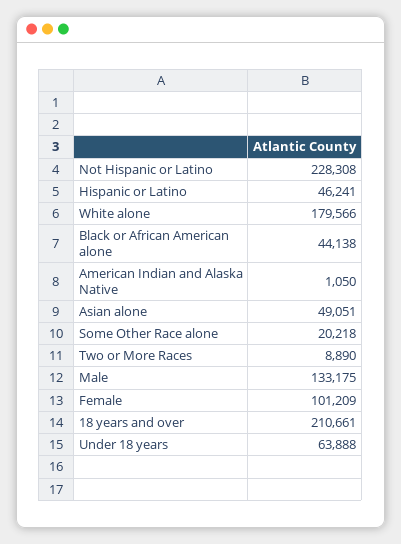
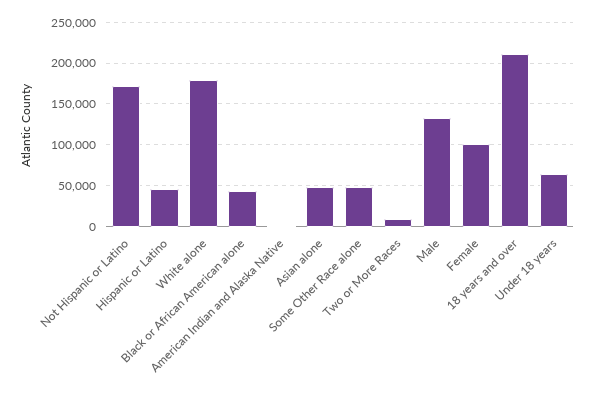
Not Hispanic or Latino: 228308 -> 170000
Some Other Race alone: 20218 -> 50000

